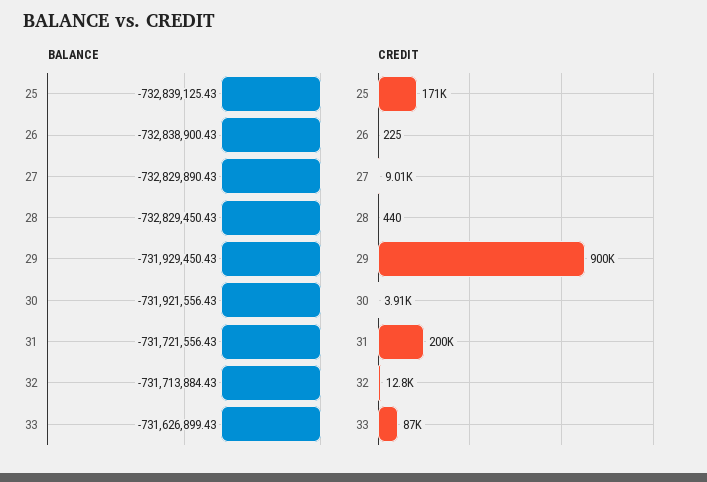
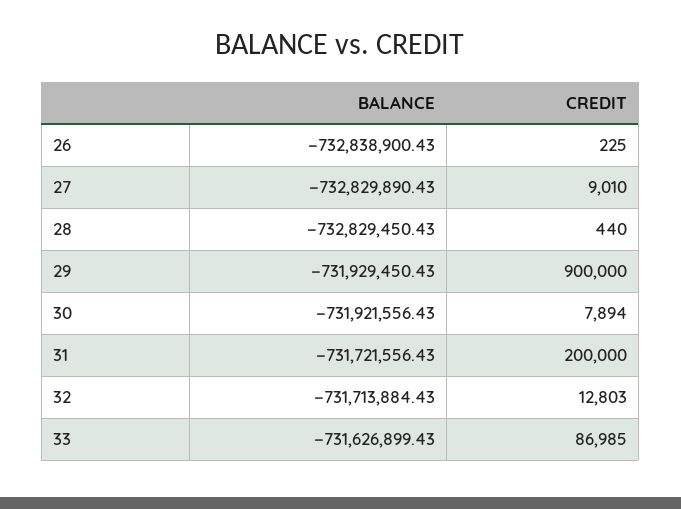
BALANCE, 25: -732839125.43 -> none
CREDIT, 25: 171000 -> none
CREDIT, 30: 3910 -> 7894

